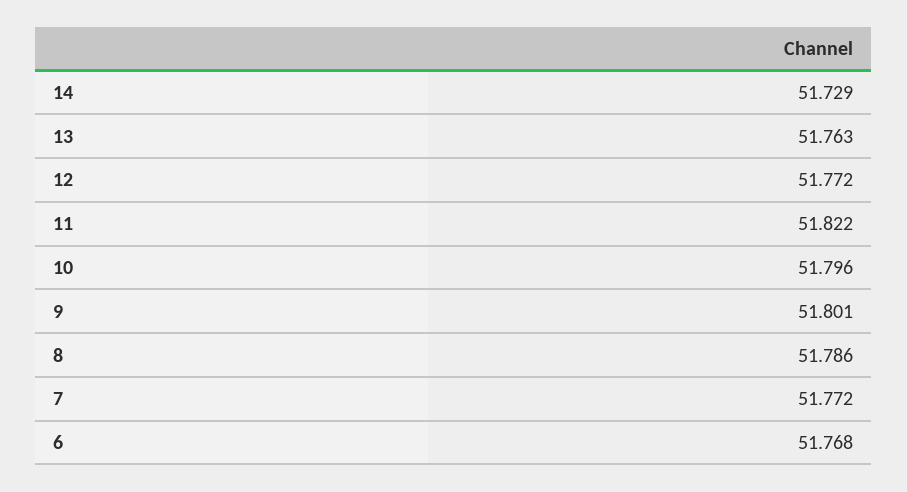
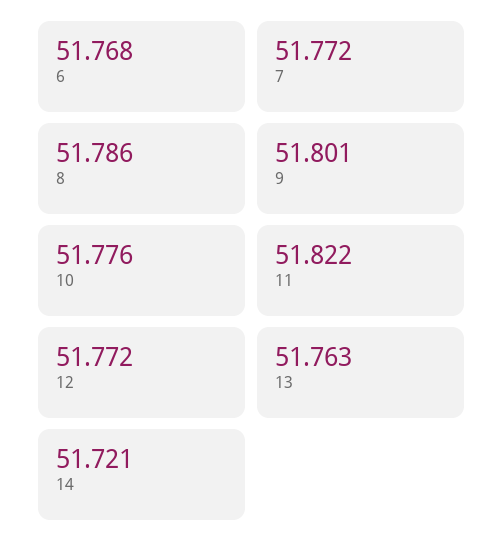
14: 51.729 -> 51.721
10: 51.796 -> 51.776

